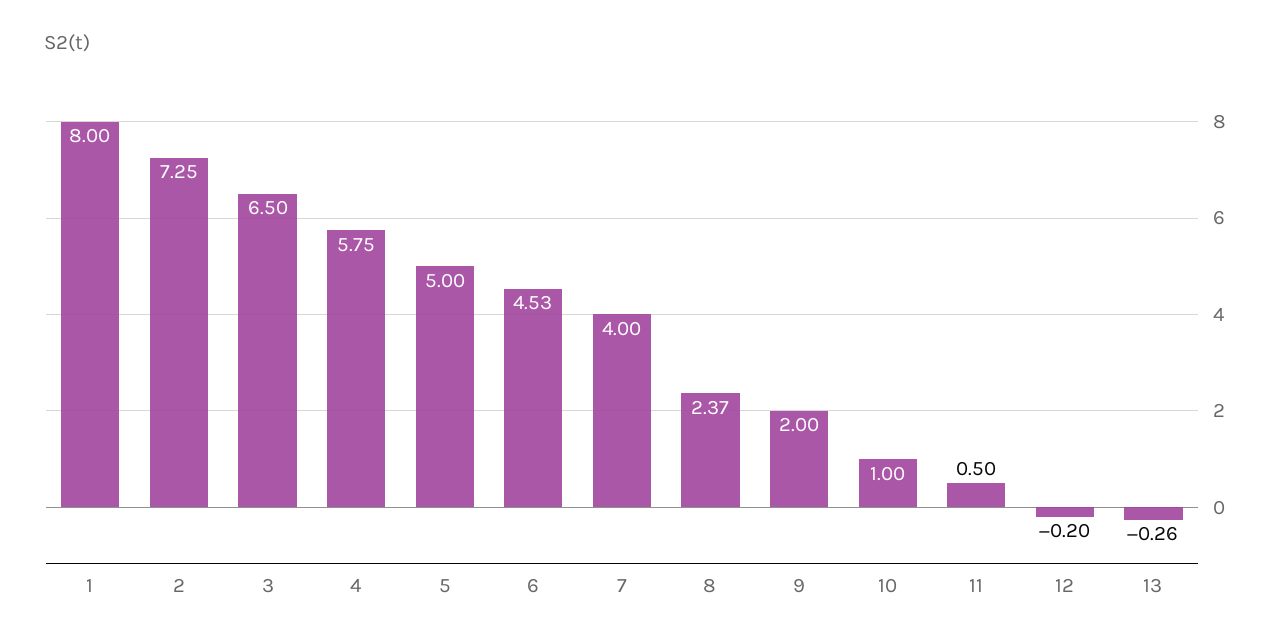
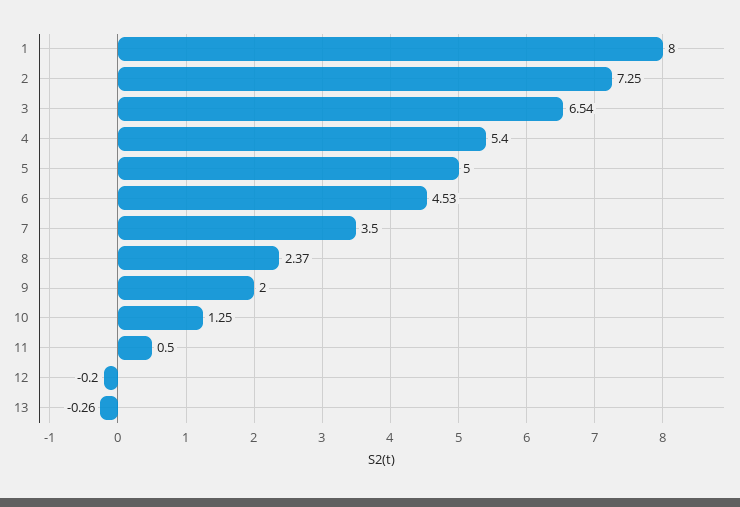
3: 6.5 -> 6.54
4: 5.75 -> 5.4
7: 4 -> 3.5
10: 1 -> 1.25

